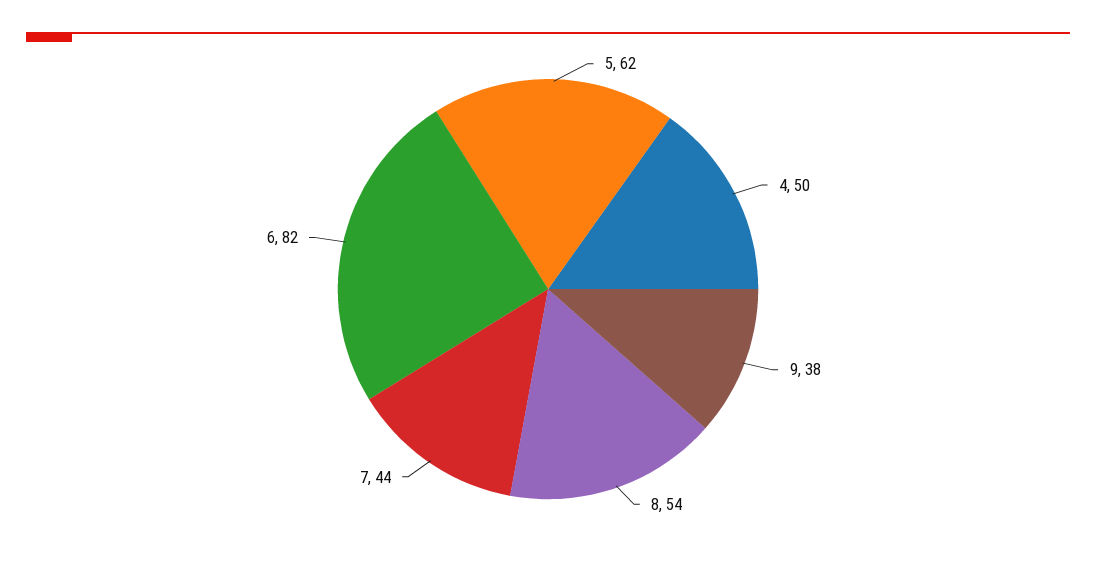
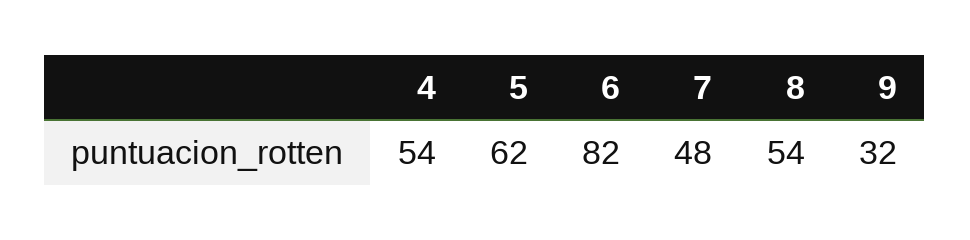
4: 50 -> 54
9: 38 -> 32
7: 44 -> 48

